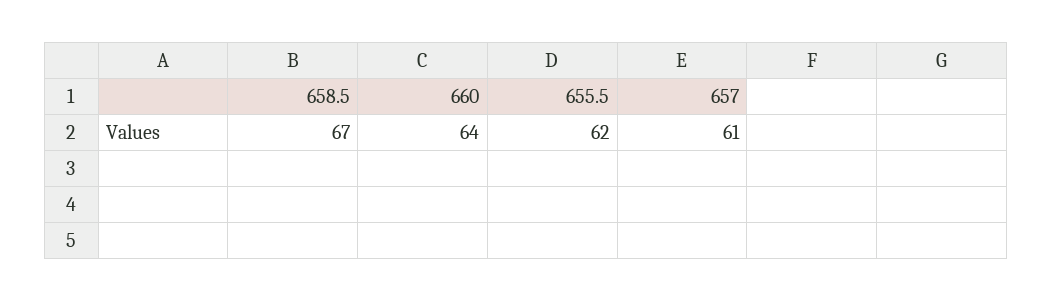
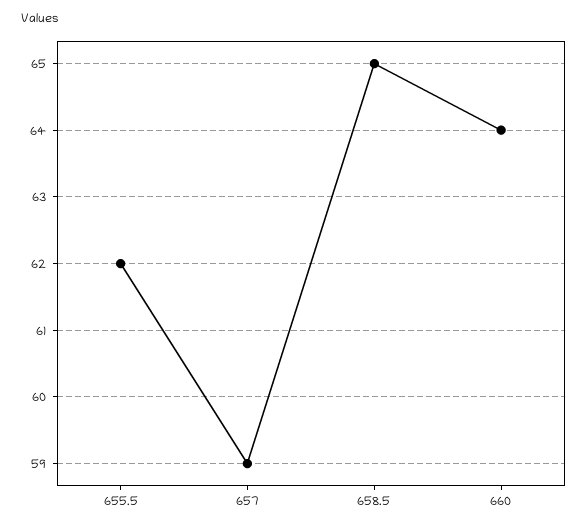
658.5: 67 -> 65
657: 61 -> 59

